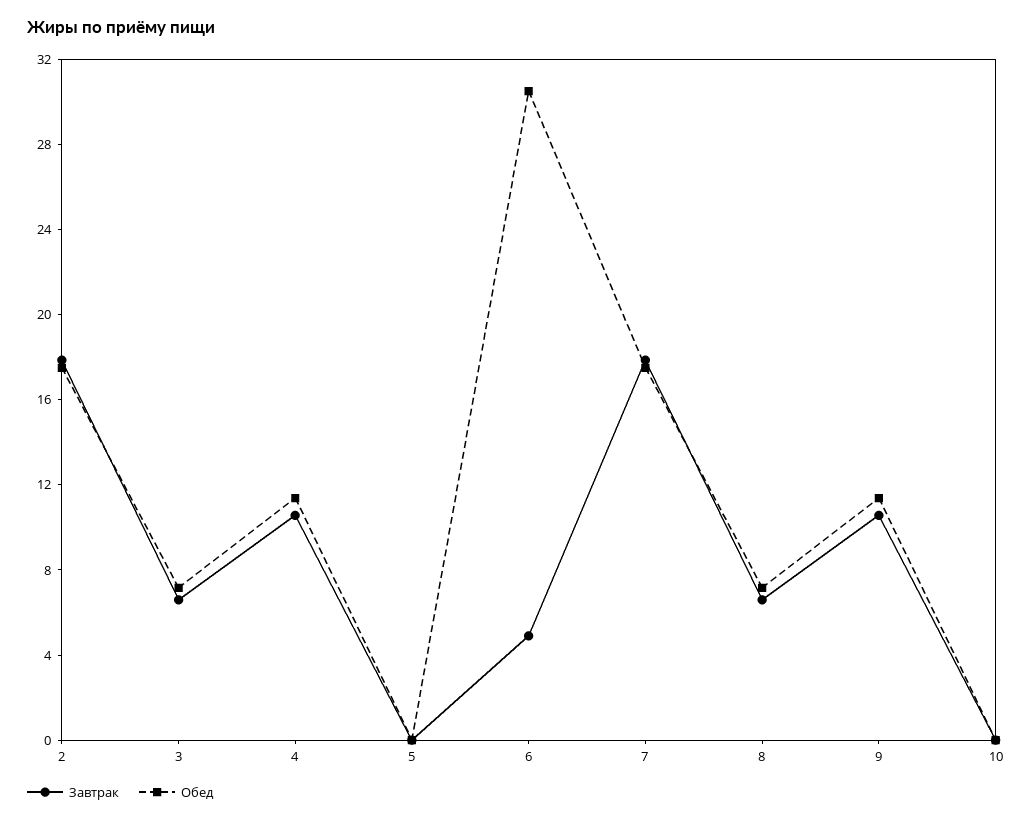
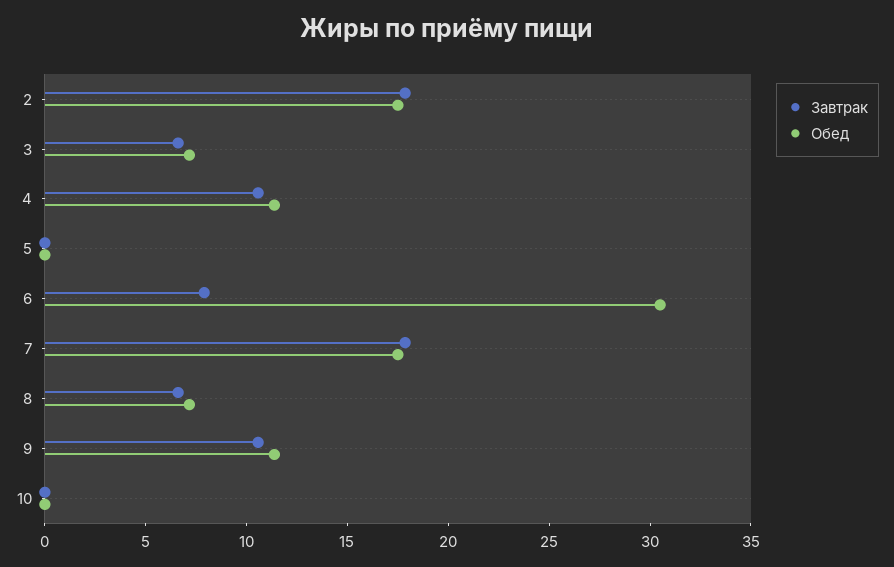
Завтрак, 6: 5 -> 8

